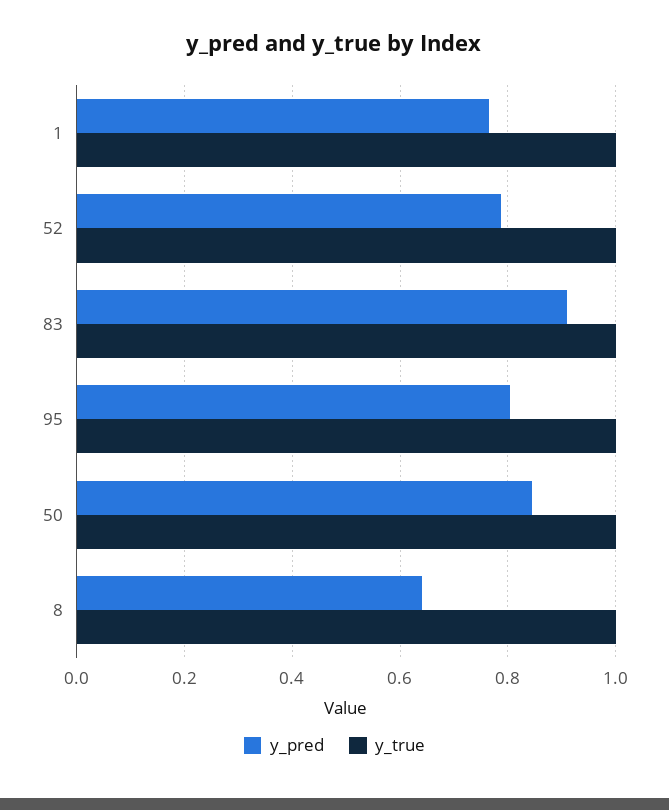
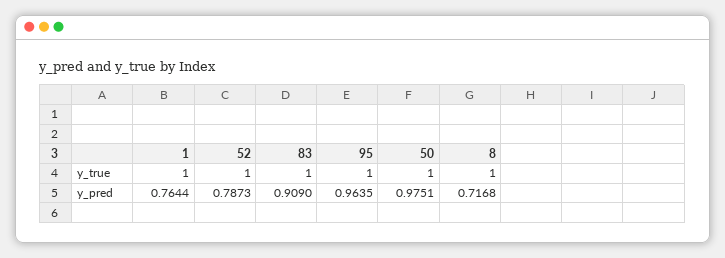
y_pred, 95: 0.8 -> 0.9635
y_pred, 50: 0.84 -> 0.9751
y_pred, 8: 0.64 -> 0.7168

